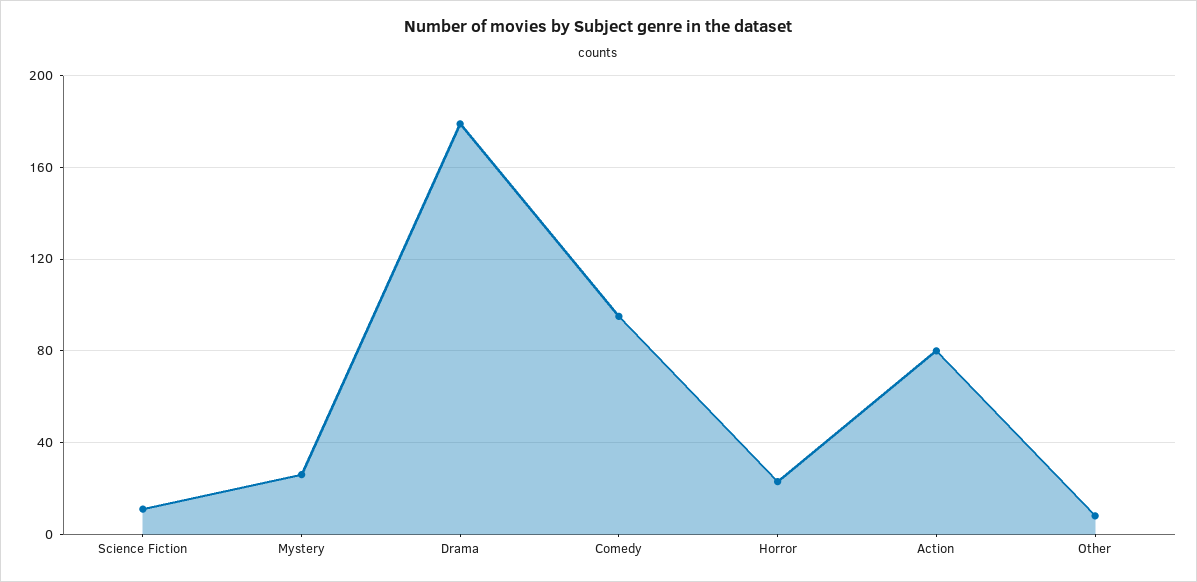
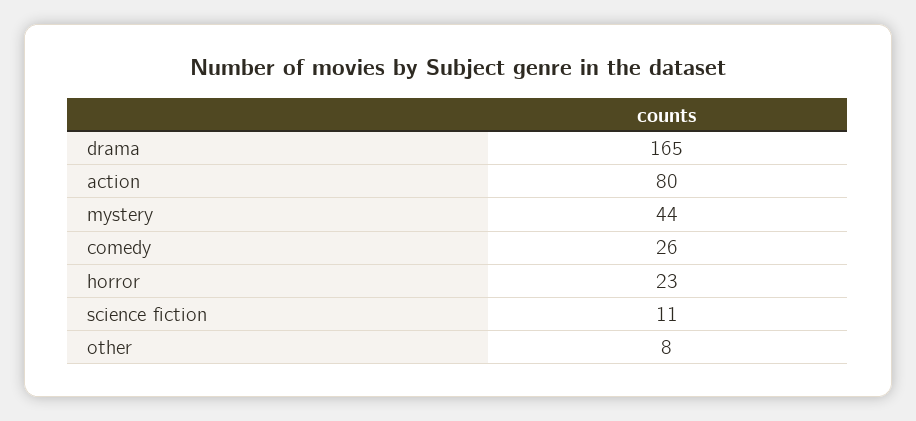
Mystery: 25 -> 44
Drama: 180 -> 165
Comedy: 95 -> 26

